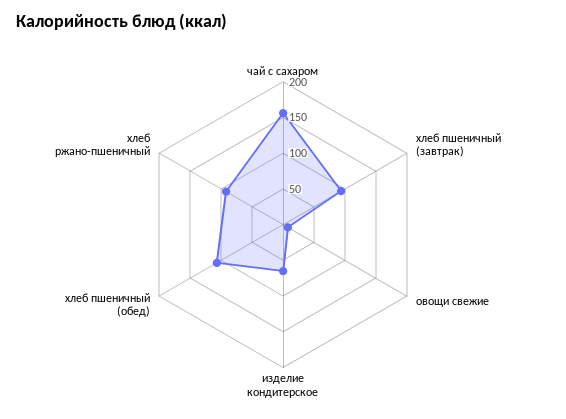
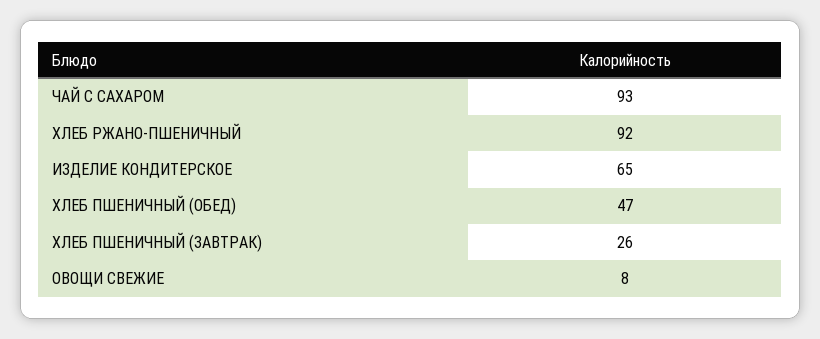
чай с сахаром: 150 -> 93
хлеб пшеничный (завтрак): 100 -> 26
хлеб пшеничный (обед): 100 -> 47

